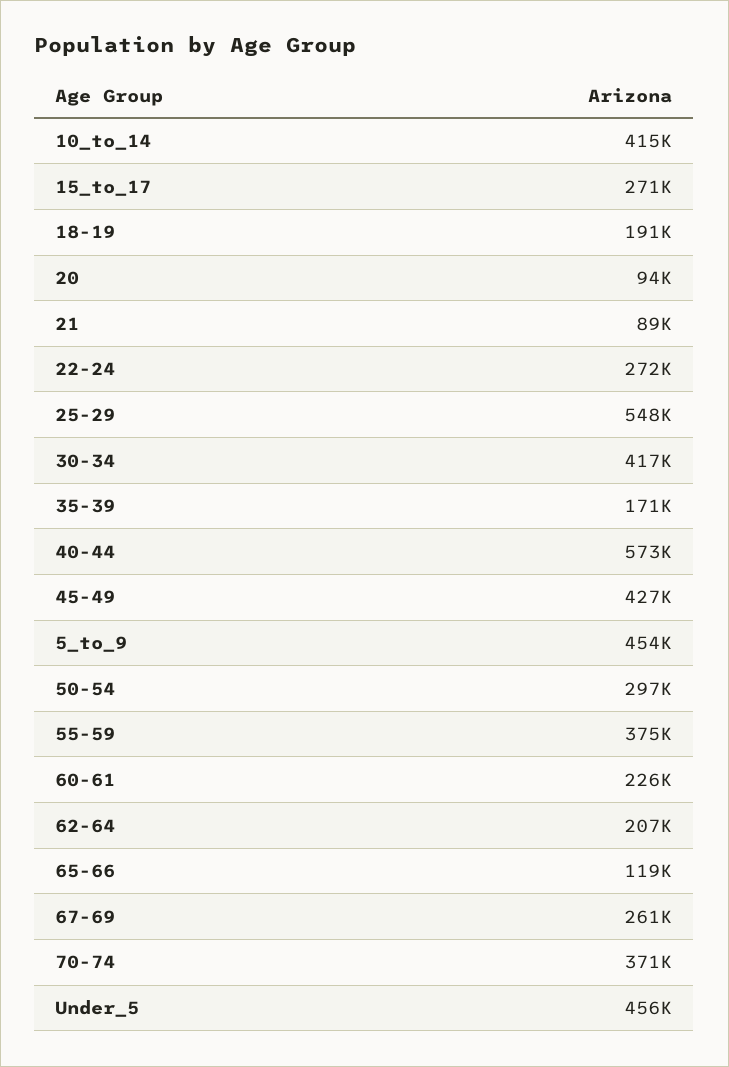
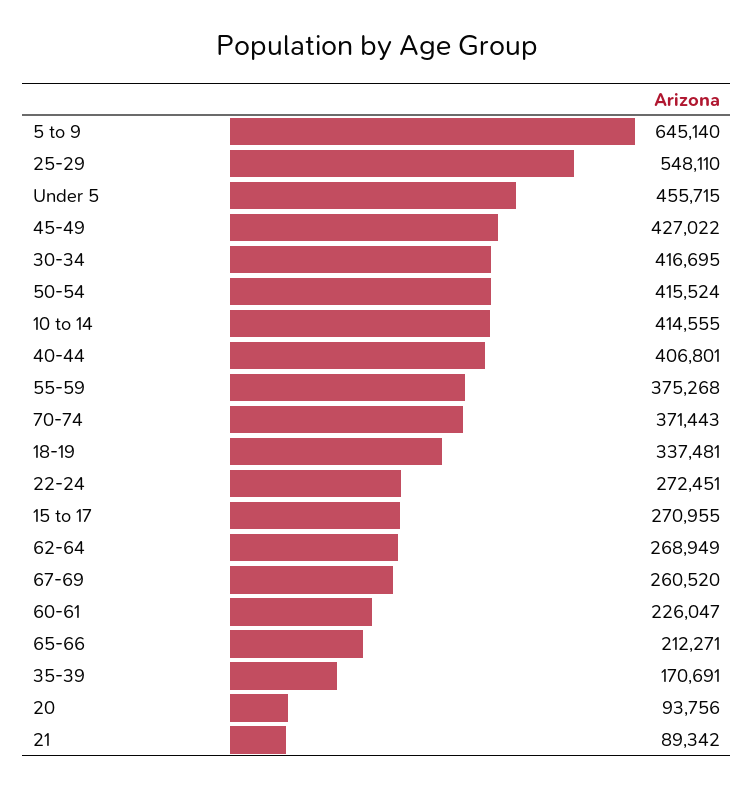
18-19: 191000 -> 337481
40-44: 573000 -> 406801
5_to_9: 454000 -> 645140
50-54: 297000 -> 415524
62-64: 207000 -> 268949
65-66: 119000 -> 212271

